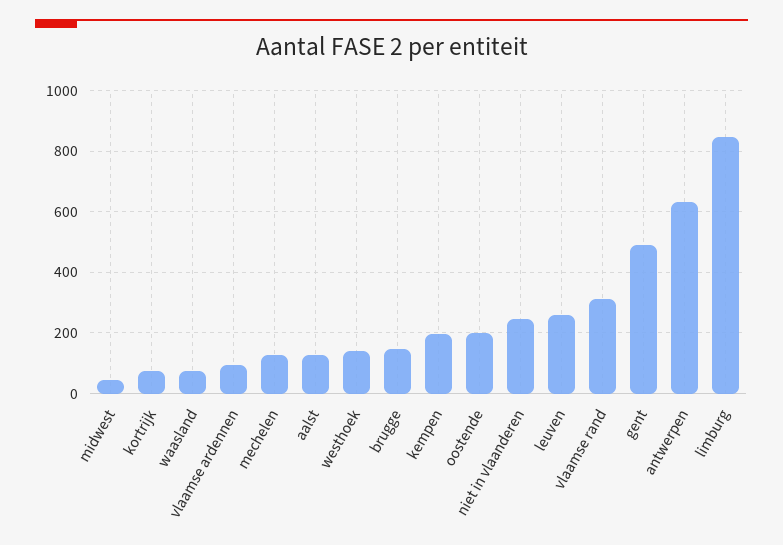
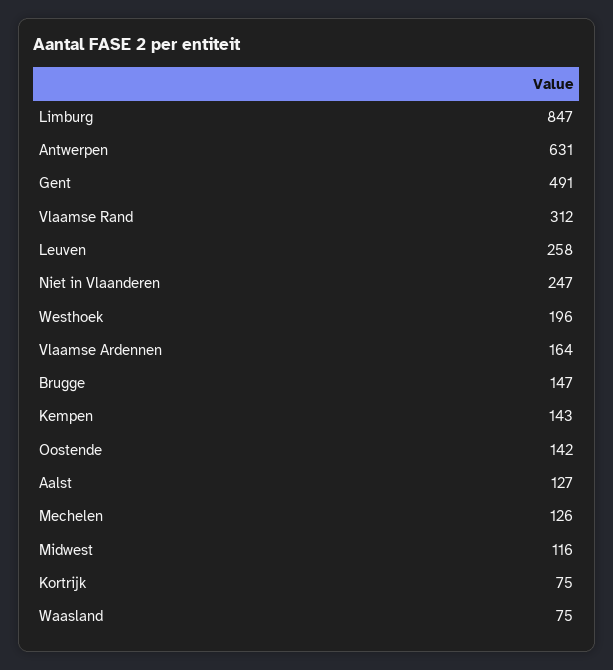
midwest: 40 -> 116
vlaamse ardennen: 100 -> 164
westhoek: 140 -> 196
kempen: 200 -> 143
oostende: 200 -> 142

